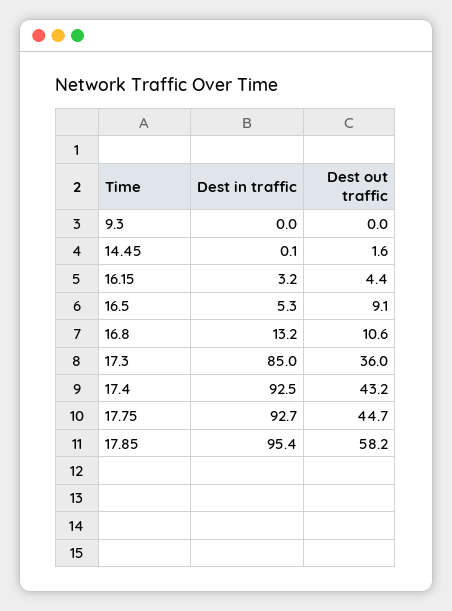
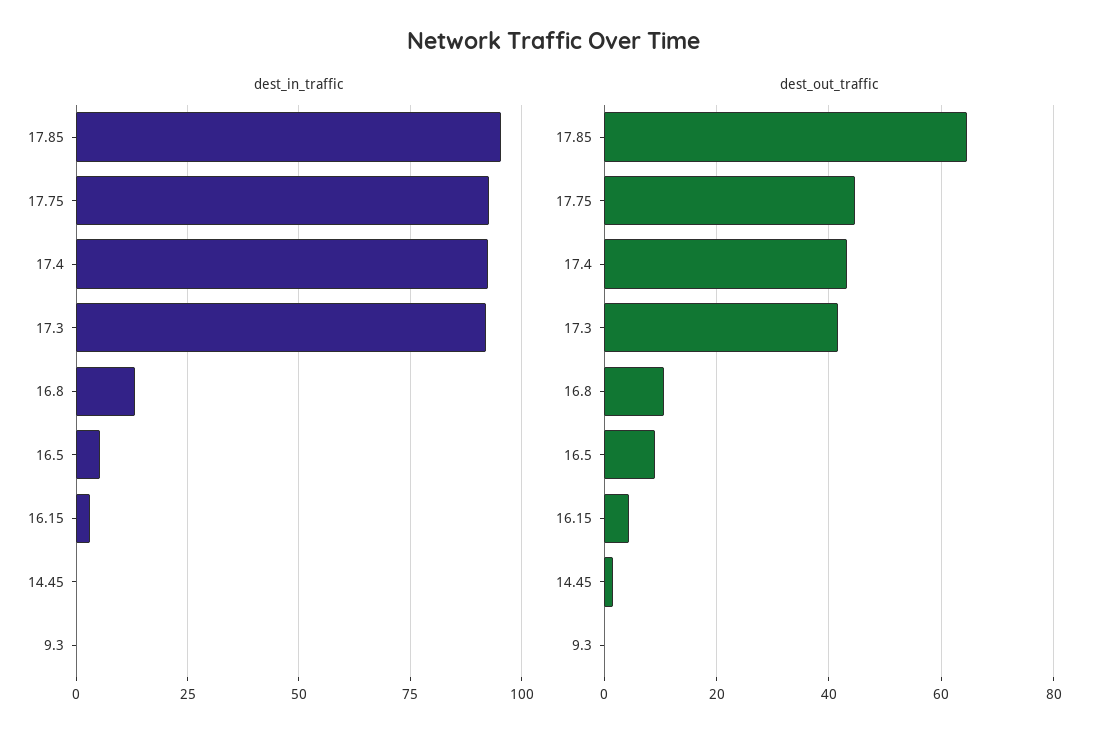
Dest in traffic, 17.3: 85 -> 92.5
Dest out traffic, 17.3: 36 -> 42
Dest out traffic, 17.85: 58.2 -> 64

